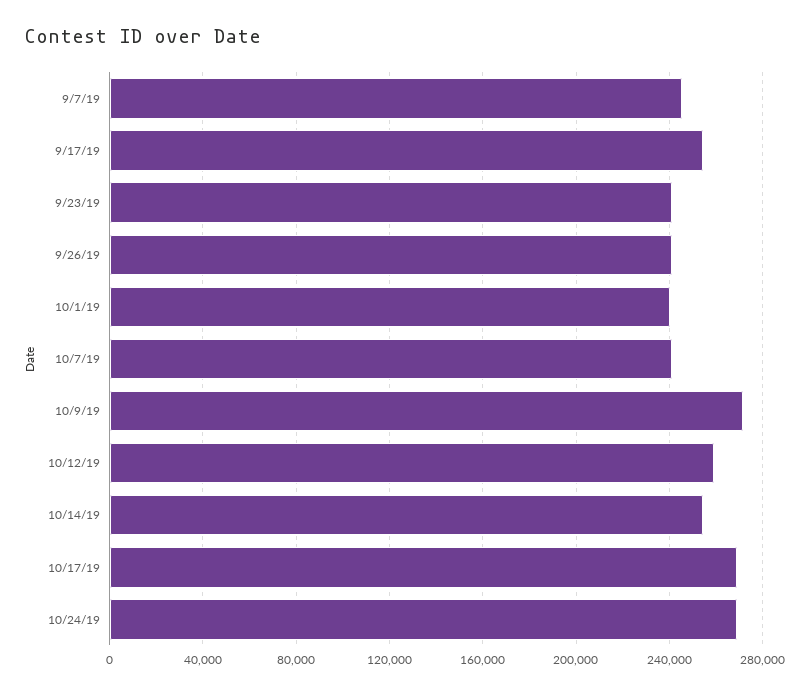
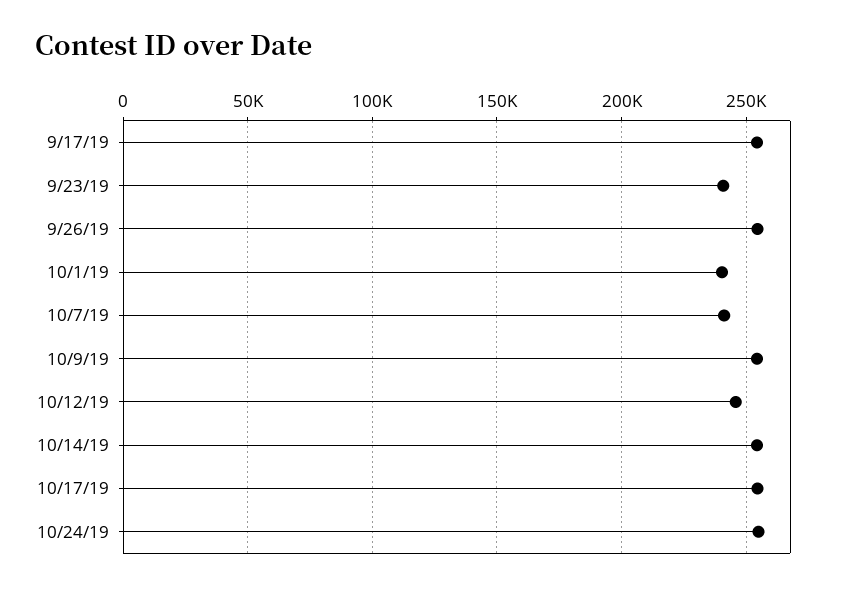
9/7/19: 245000 -> none
9/26/19: 240000 -> 255000
10/9/19: 270000 -> 255000
10/12/19: 260000 -> 245000
10/17/19: 270000 -> 255000
10/24/19: 270000 -> 255000

